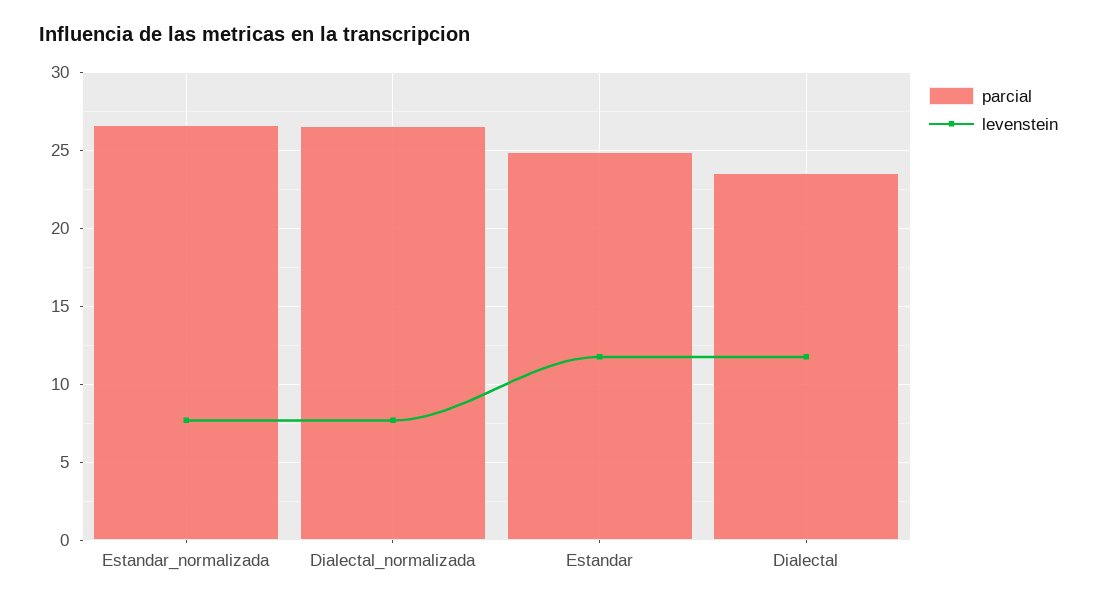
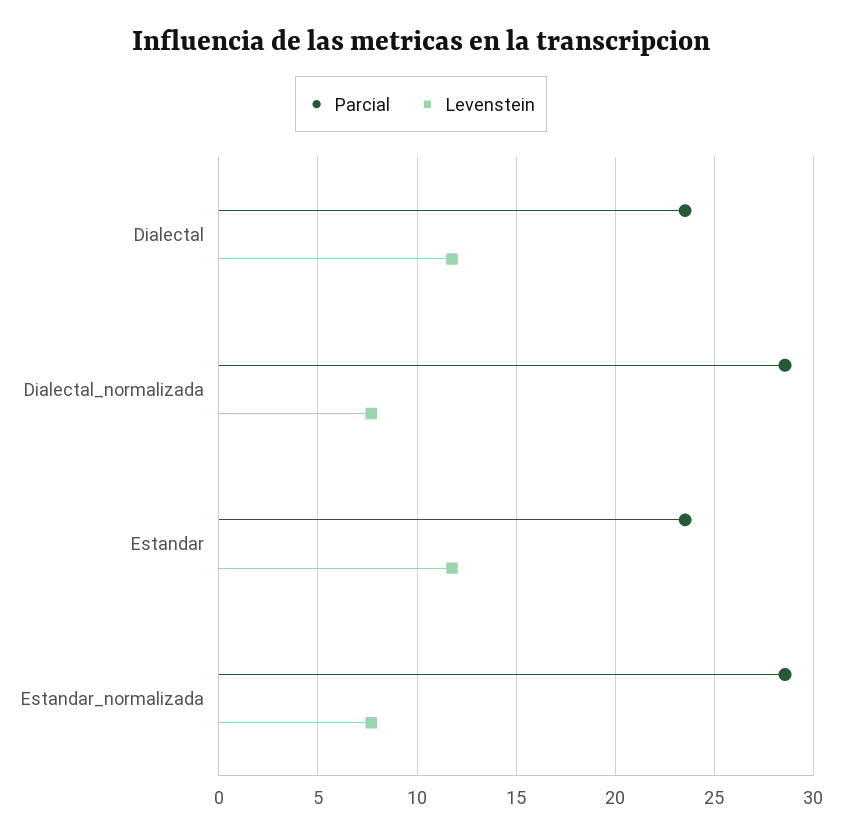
parcial, Estandar_normalizada: 26.5 -> 28.5
parcial, Dialectal_normalizada: 26.5 -> 28.5
parcial, Estandar: 25 -> 23.5

